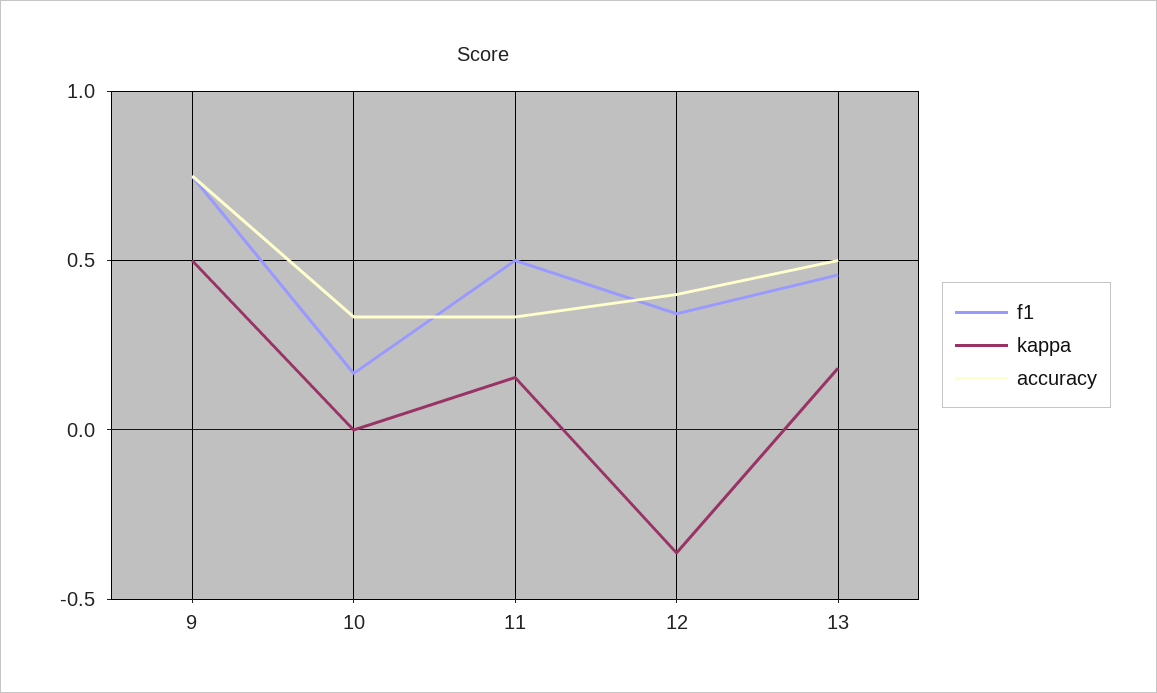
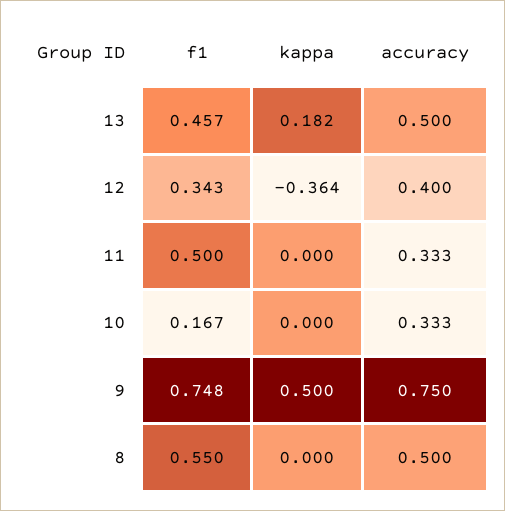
kappa, 11: 0.15 -> 0
f1, 8: none -> 0.55
kappa, 8: none -> 0
accuracy, 8: none -> 0.5

